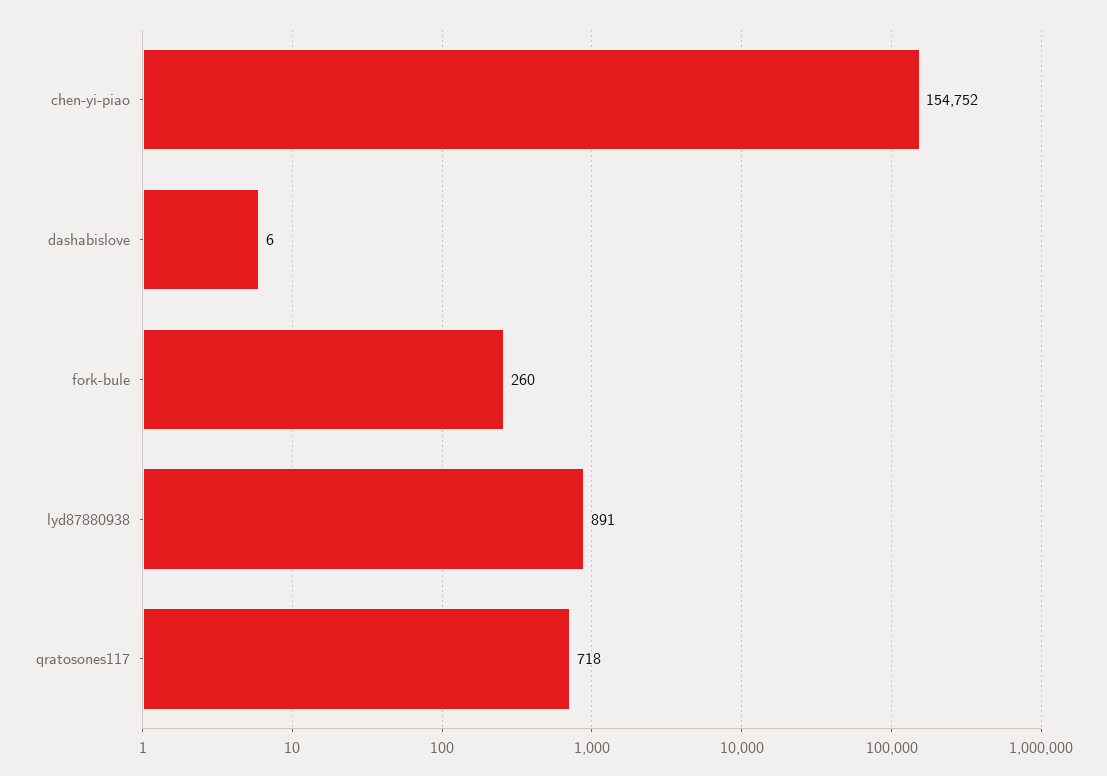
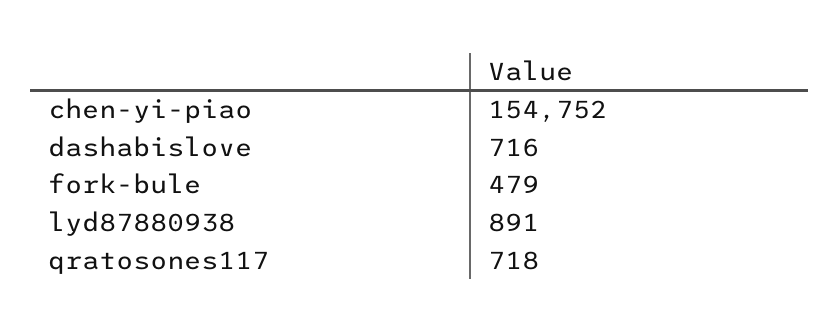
dashabislove: 6 -> 716
fork-bule: 260 -> 479

